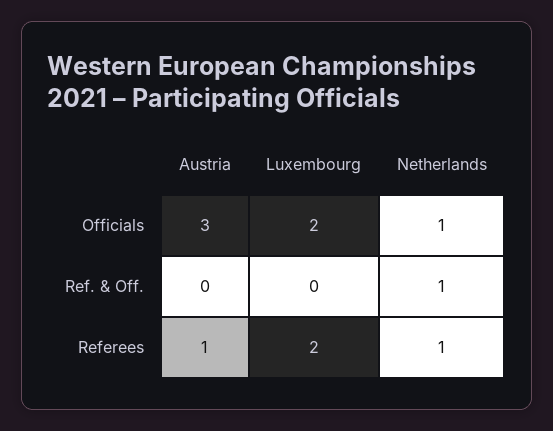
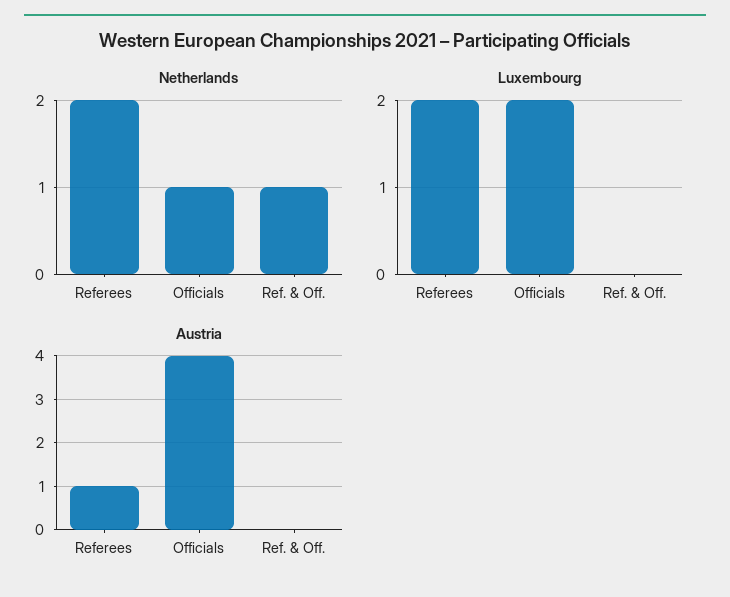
Austria, Officials: 3 -> 4
Netherlands, Referees: 1 -> 2

